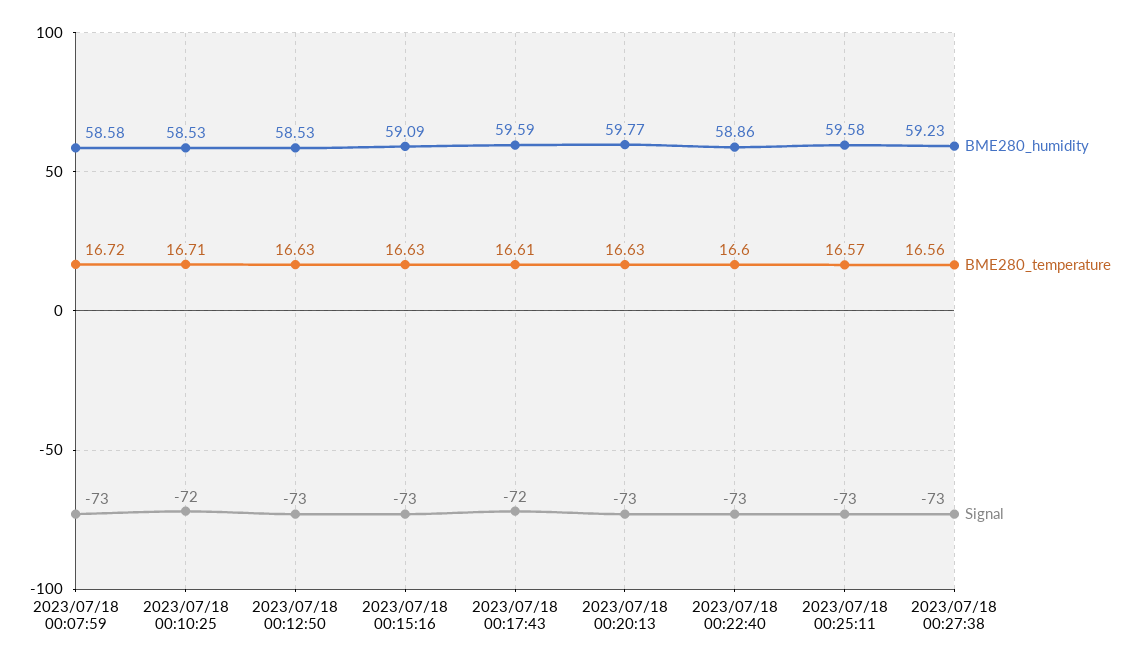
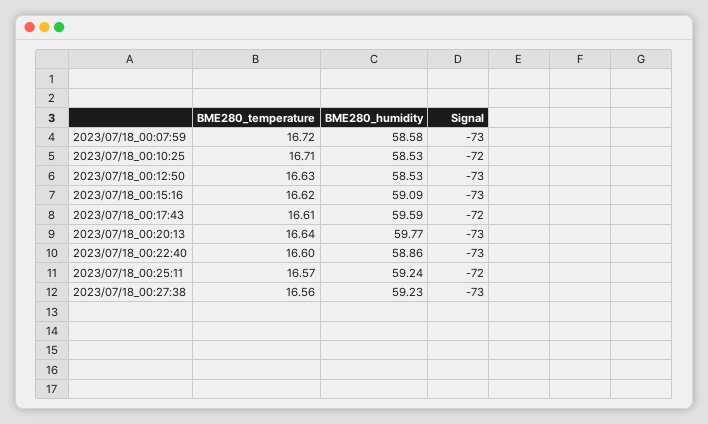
BME280_temperature, 2023/07/18 00:15:16: 16.63 -> 16.62
BME280_temperature, 2023/07/18 00:20:13: 16.63 -> 16.64
BME280_humidity, 2023/07/18 00:25:11: 59.58 -> 59.24
Signal, 2023/07/18 00:25:11: -73 -> -72

